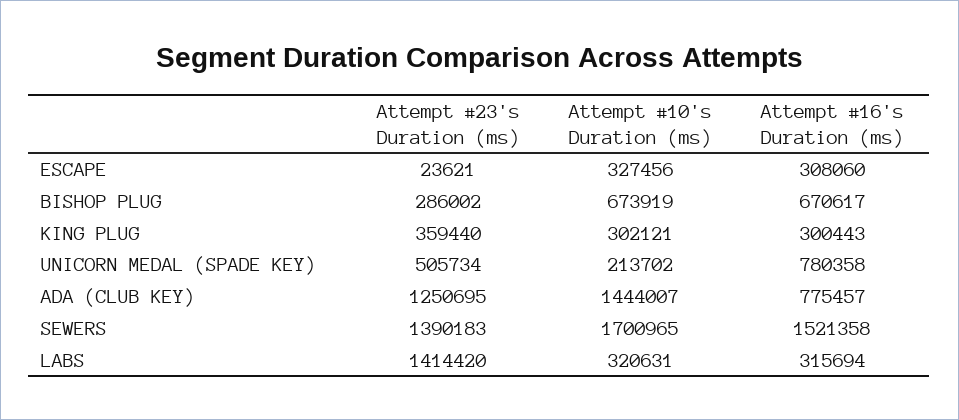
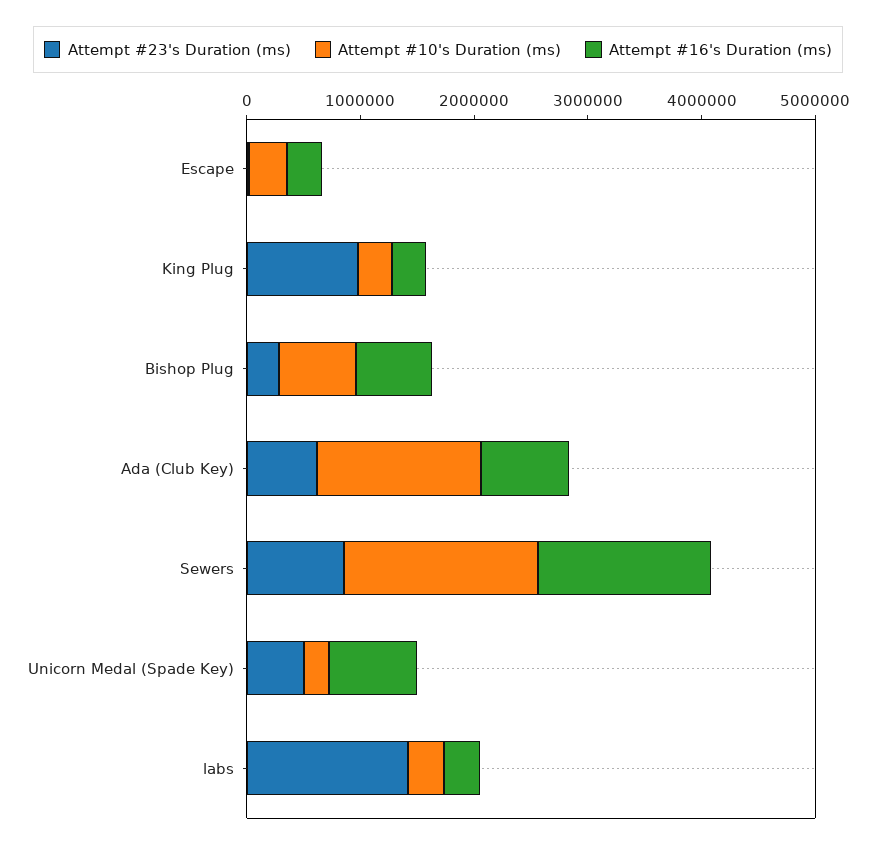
Attempt #23's Duration (ms), KING PLUG: 359440 -> 1000000
Attempt #23's Duration (ms), ADA (CLUB KEY): 1250695 -> 600000
Attempt #23's Duration (ms), SEWERS: 1390183 -> 800000

